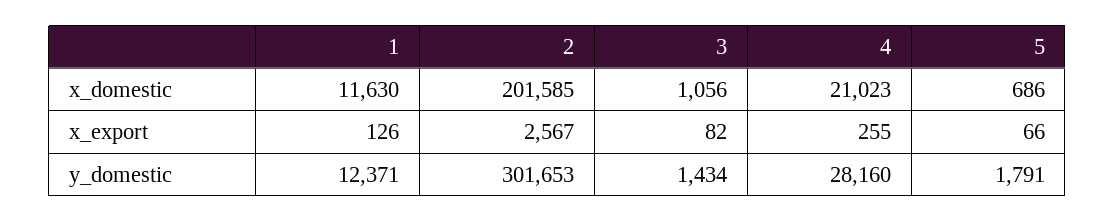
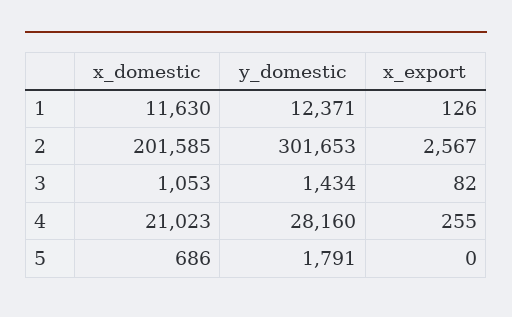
3, x_domestic: 1056 -> 1053
5, x_export: 66 -> 0

